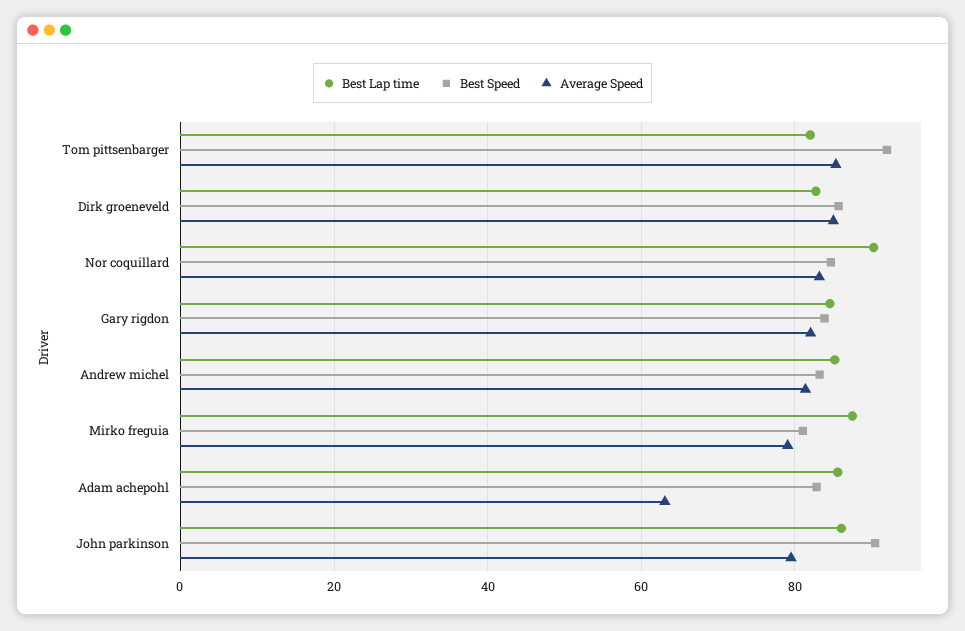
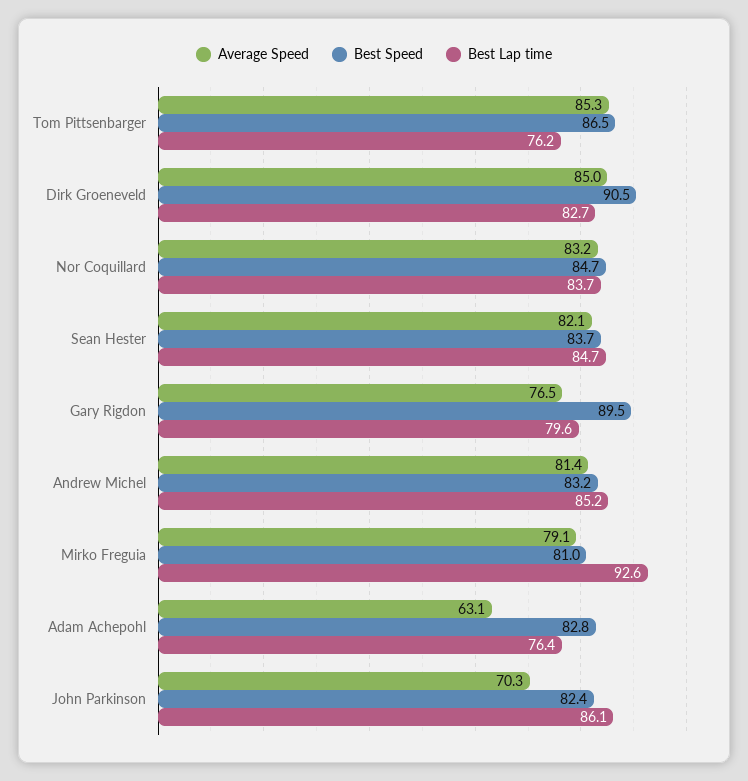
Best Lap time, Tom pittsenbarger: 82 -> 76.2
Best Speed, Tom pittsenbarger: 92 -> 86.5
Best Speed, Dirk groeneveld: 86 -> 90.5
Best Lap time, Nor coquillard: 90 -> 83.7
Best Lap time, Gary rigdon: 84 -> 79.6
Best Speed, Gary rigdon: 84 -> 89.5
Average Speed, Gary rigdon: 82 -> 76.5
Best Lap time, Mirko freguia: 88 -> 92.6
Best Lap time, Adam achepohl: 86 -> 76.4
Best Speed, John parkinson: 90 -> 82.4
Average Speed, John parkinson: 80 -> 70.3
Average Speed, Sean Hester: none -> 82.1
Best Speed, Sean Hester: none -> 83.7
Best Lap time, Sean Hester: none -> 84.7

